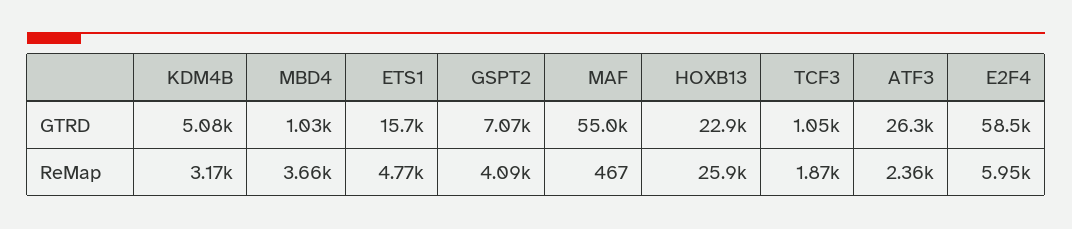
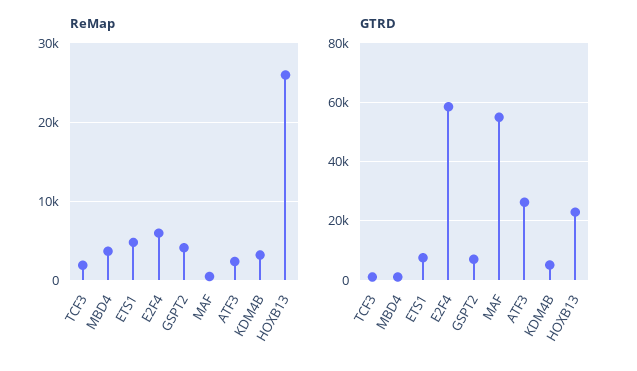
GTRD, ETS1: 15700 -> 7500

